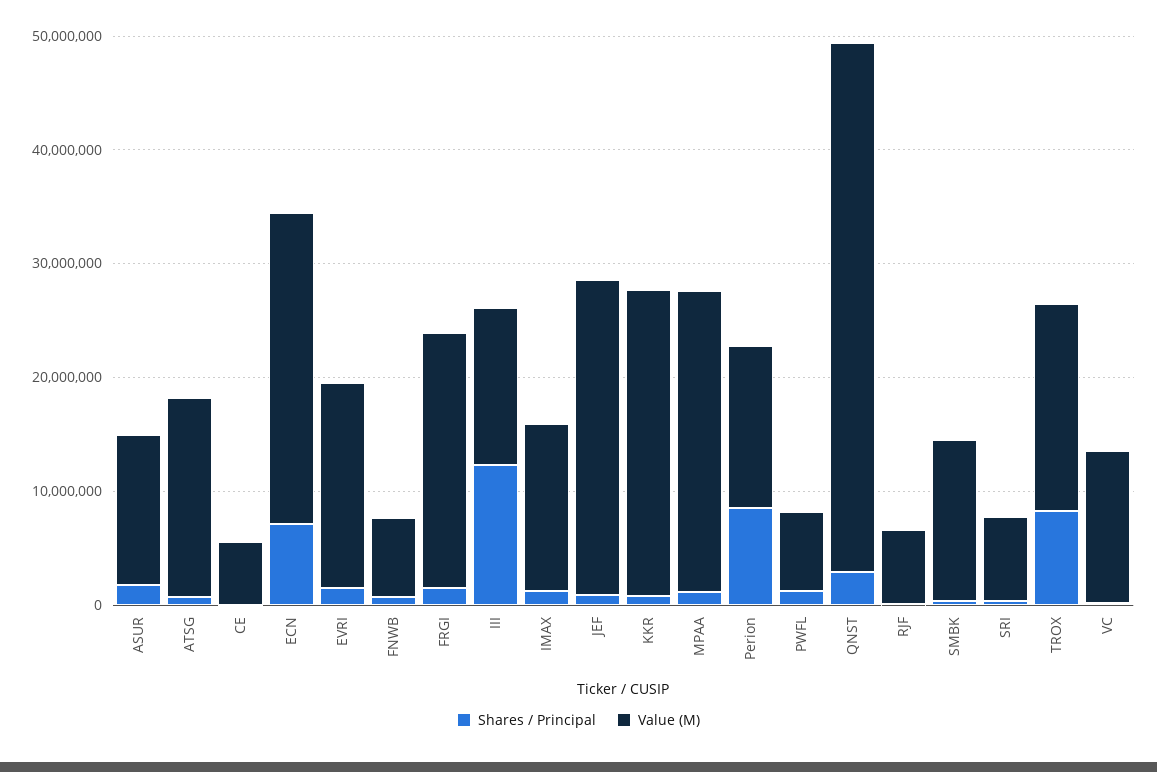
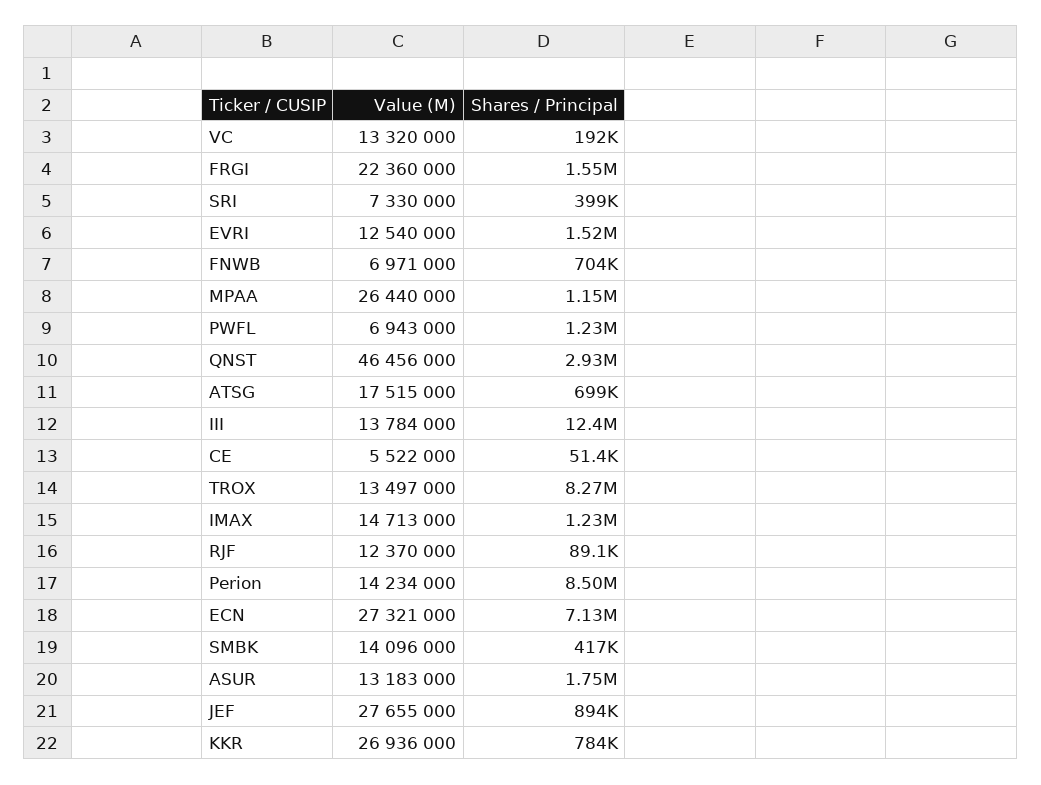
Value (M), EVRI: 18000000 -> 12540000
Value (M), RJF: 6000000 -> 12370000
Value (M), TROX: 18000000 -> 13497000

